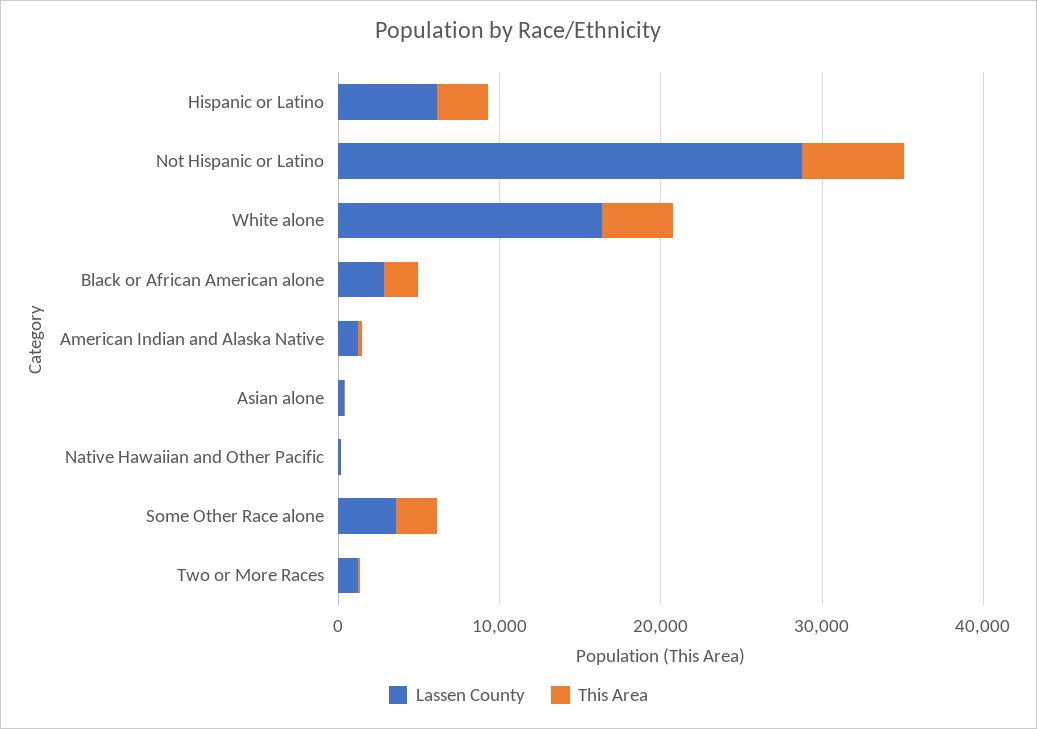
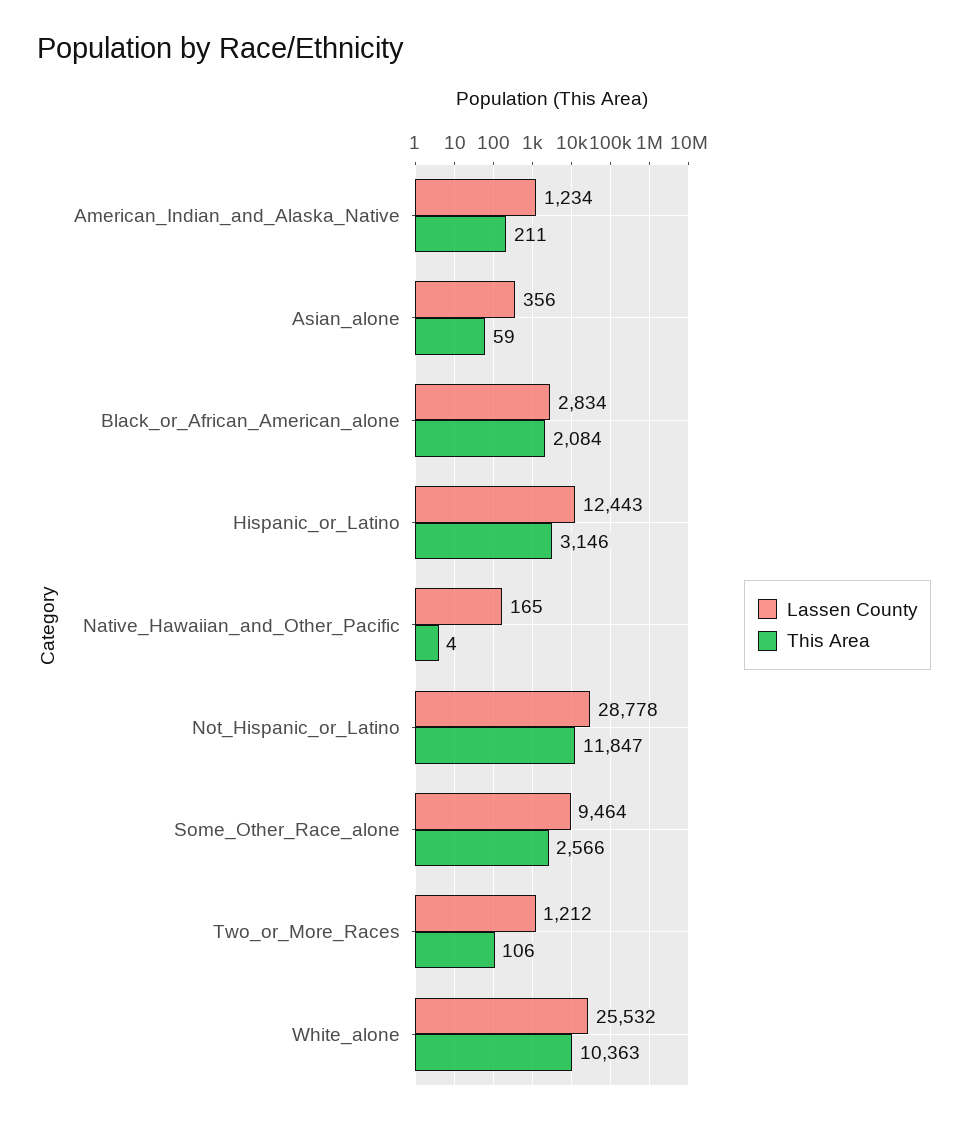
Lassen County, Hispanic or Latino: 6000 -> 12443
This Area, Not Hispanic or Latino: 6000 -> 11847
Lassen County, White alone: 16000 -> 25532
This Area, White alone: 4000 -> 10363
Lassen County, Some Other Race alone: 4000 -> 9464

